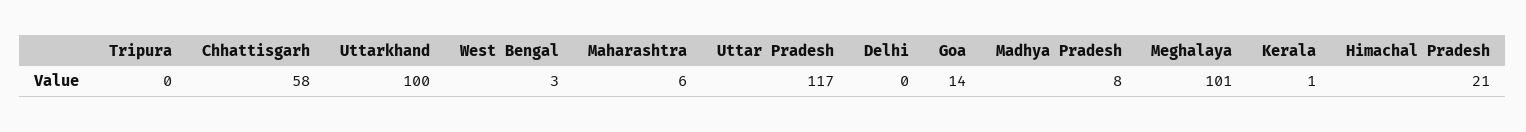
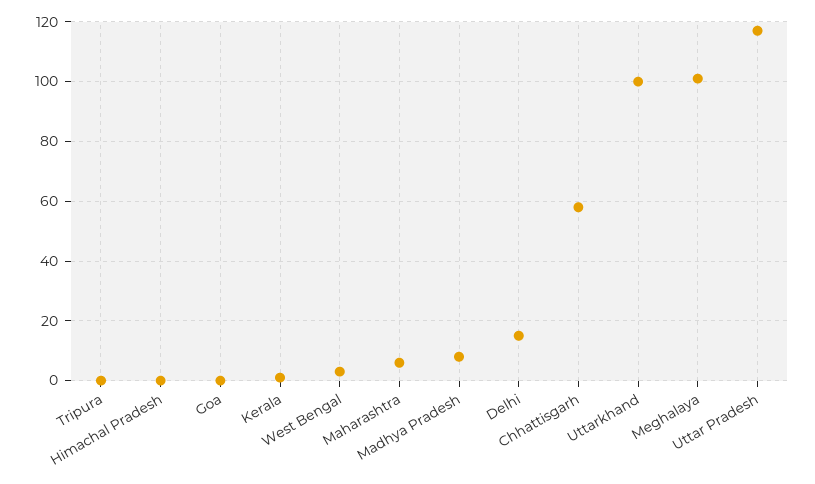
Delhi: 0 -> 15
Goa: 14 -> 0
Himachal Pradesh: 21 -> 0

